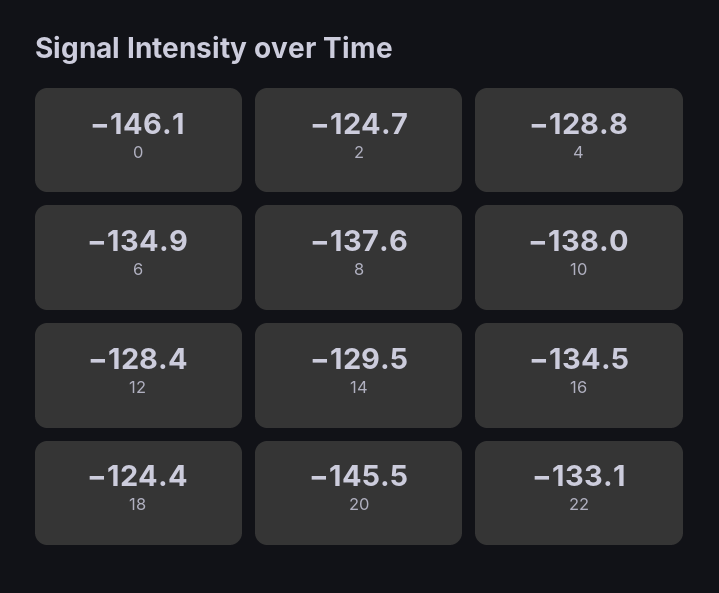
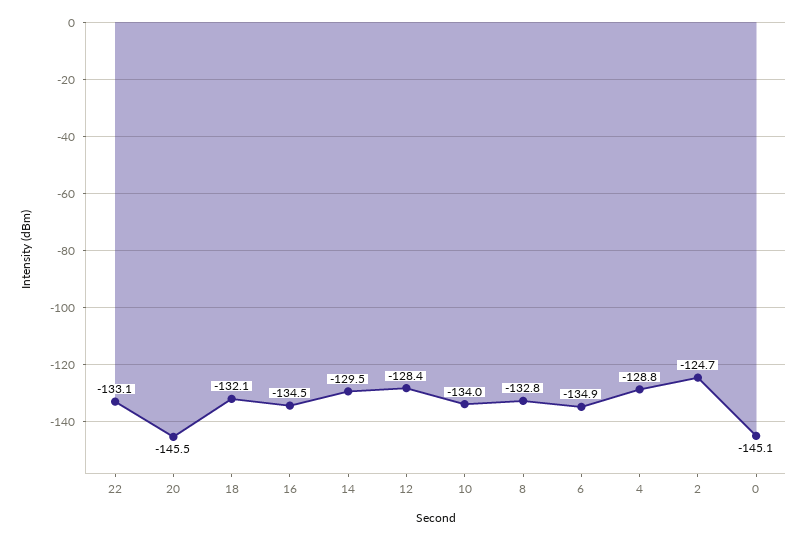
0: -146.1 -> -145.1
8: -137.6 -> -132.8
10: -138 -> -134
18: -124.4 -> -132.1

